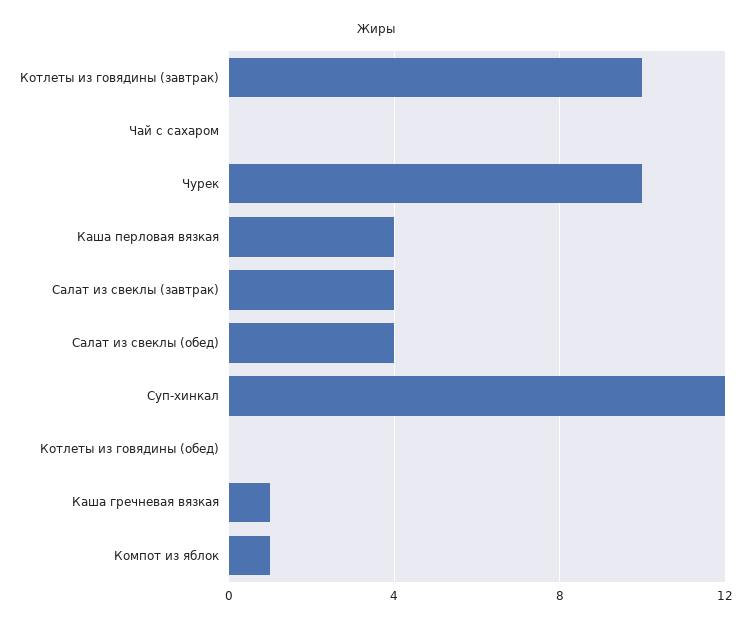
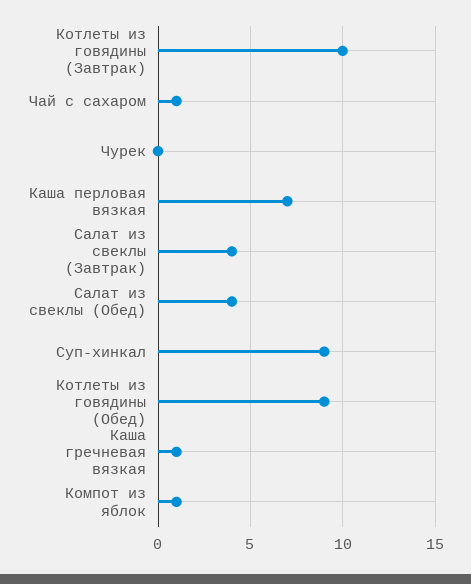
Чай с сахаром: 0 -> 1
Чурек: 10 -> 0
Каша перловая вязкая: 4 -> 7
Суп-хинкал: 12 -> 9
Котлеты из говядины (обед): 0 -> 9

